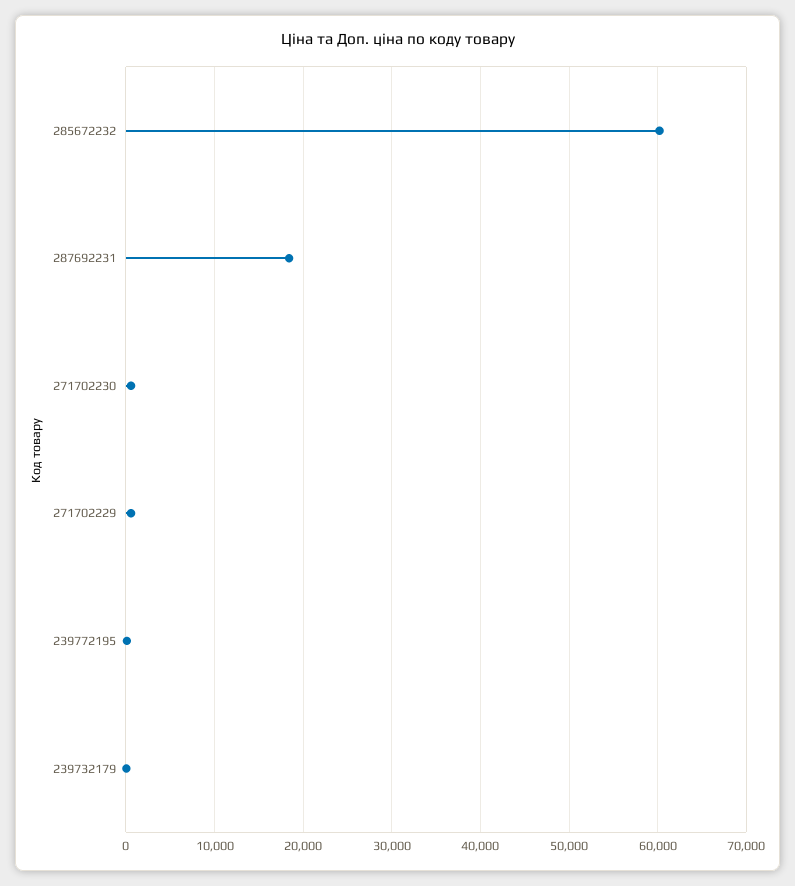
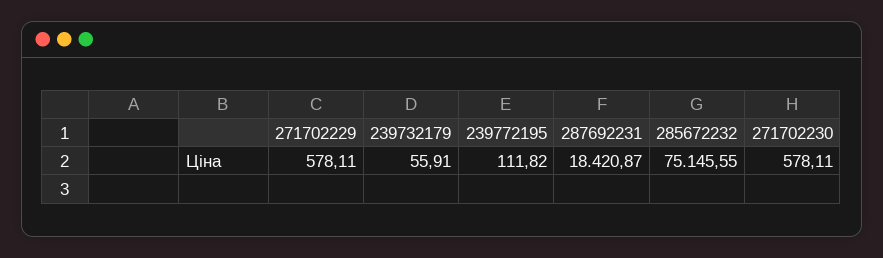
285672232: 60000 -> 75145.55

